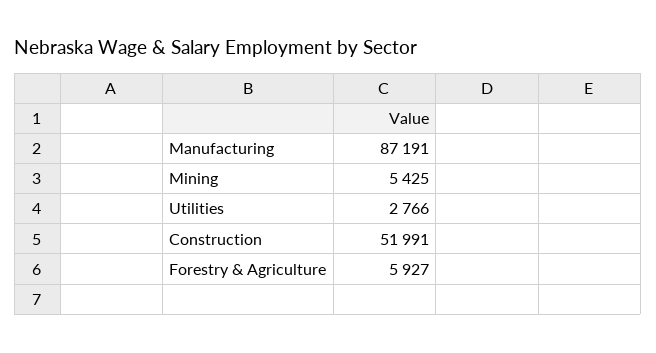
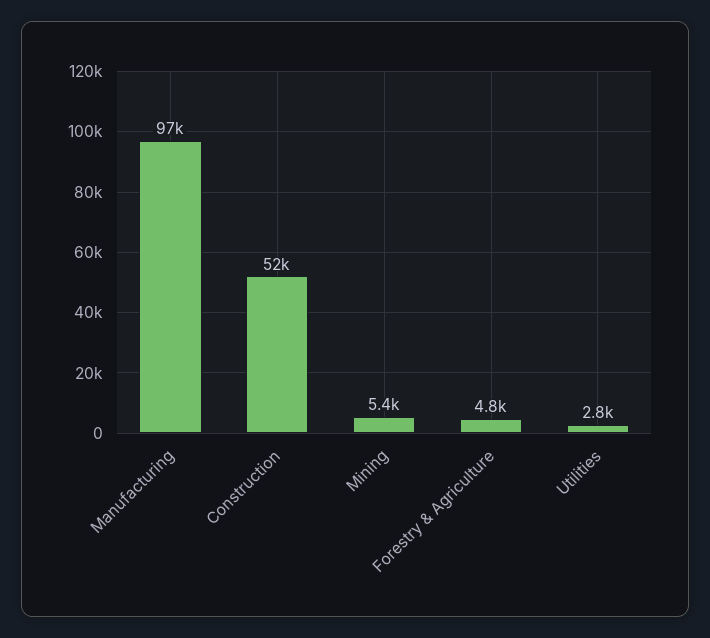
Manufacturing: 87191 -> 97000
Forestry & Agriculture: 5927 -> 4800

